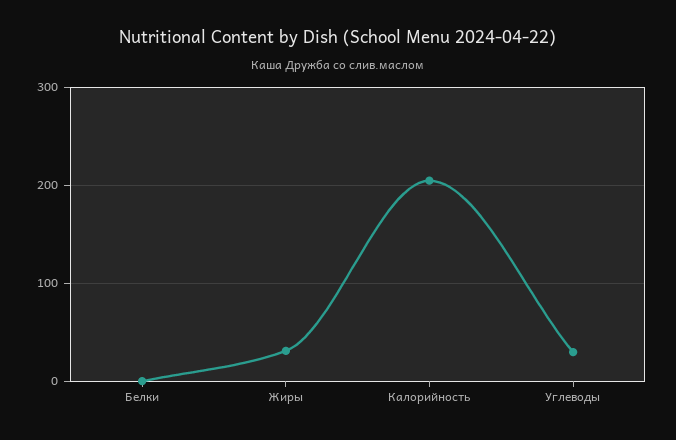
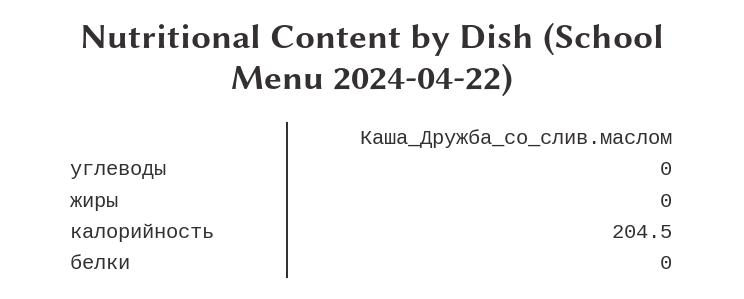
Жиры: 30 -> 0
Углеводы: 30 -> 0

